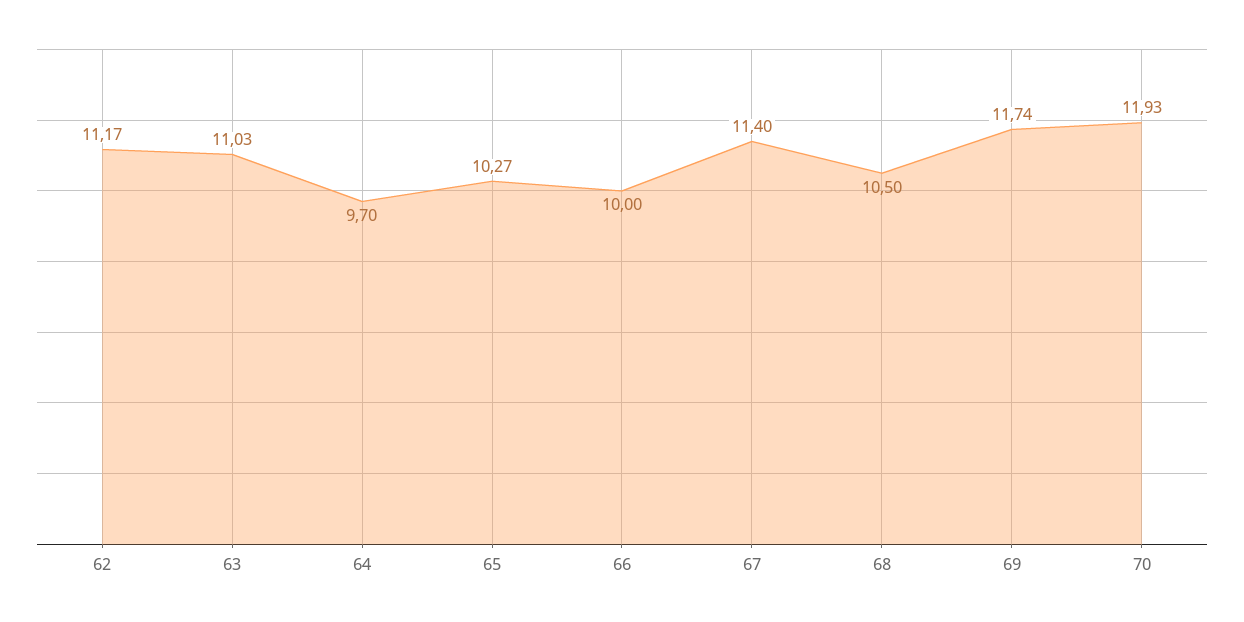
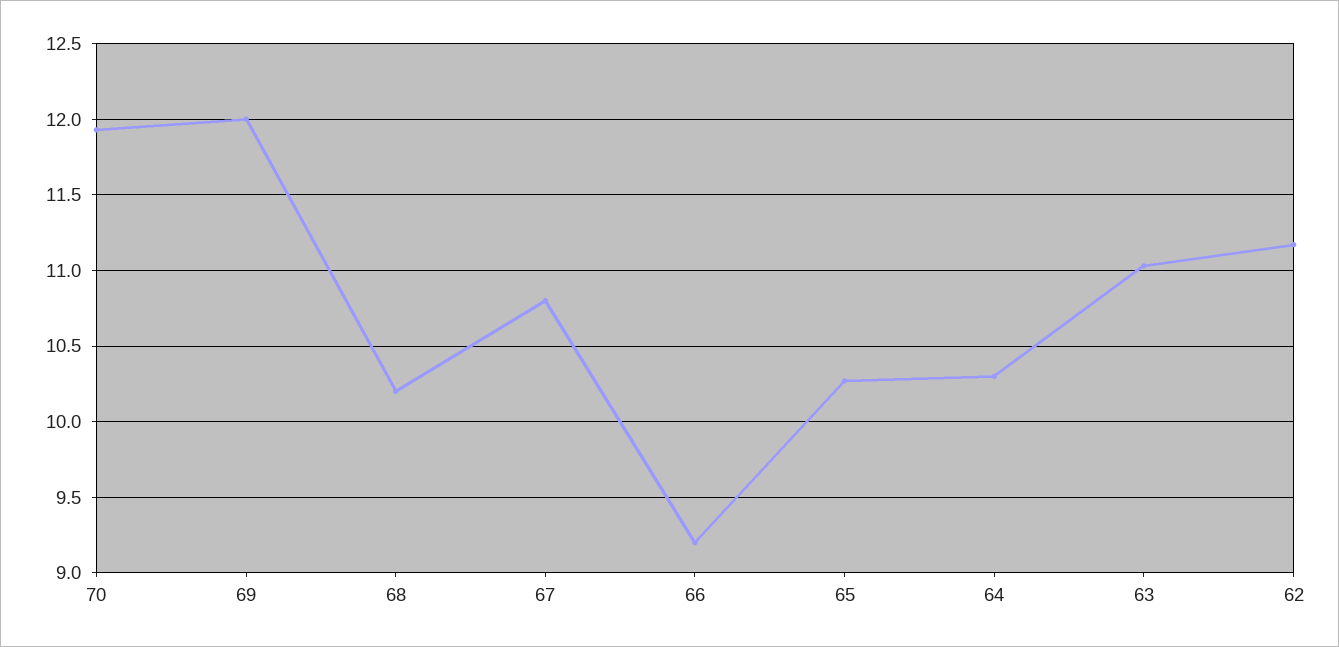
64: 9.7 -> 10.3
66: 10 -> 9.2
67: 11.4 -> 10.8
68: 10.5 -> 10.2
69: 11.74 -> 12

